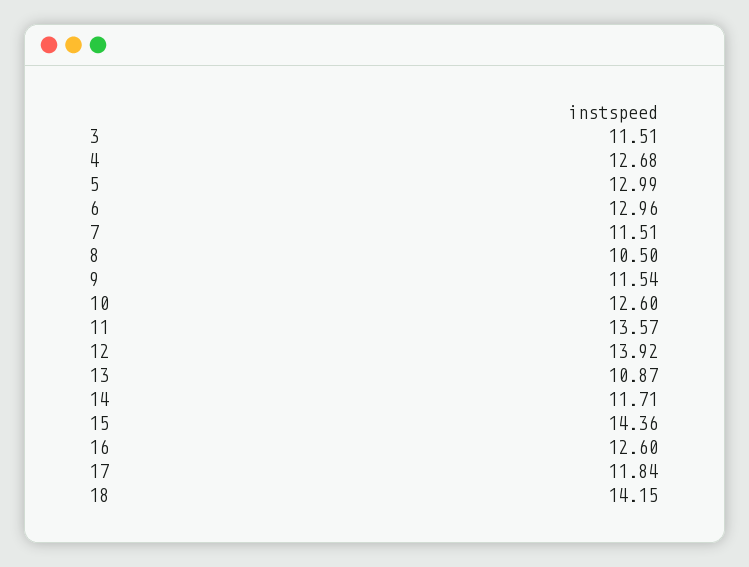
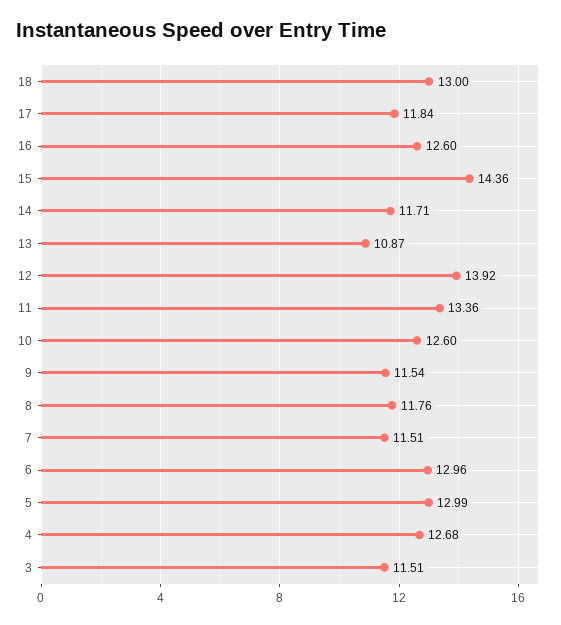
8: 10.5 -> 11.76
11: 13.57 -> 13.36
18: 14.15 -> 13

